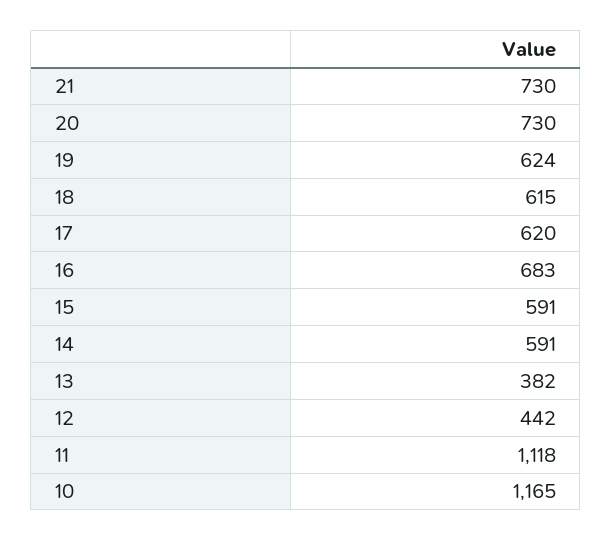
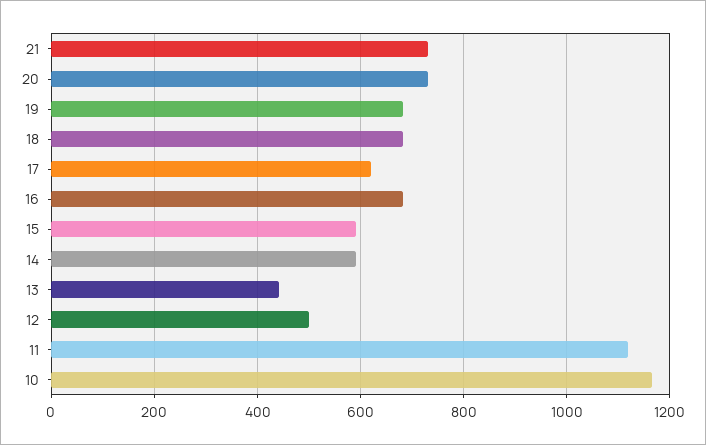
19: 624 -> 680
18: 615 -> 680
13: 382 -> 440
12: 442 -> 500

